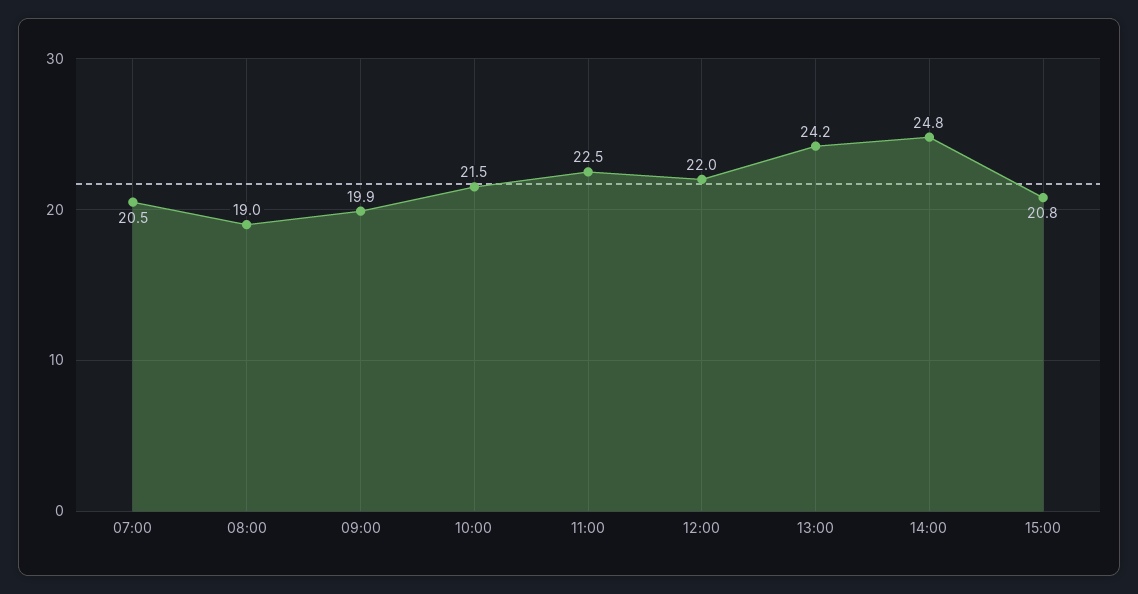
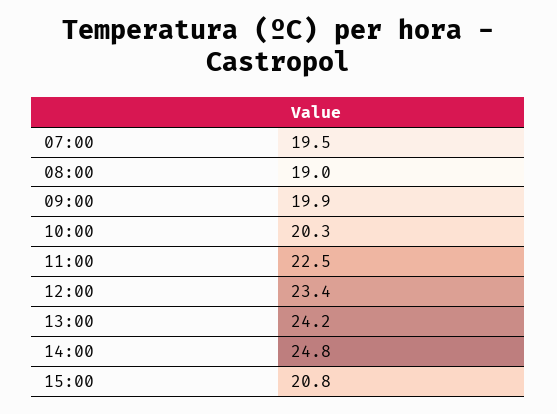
07:00: 20.5 -> 19.5
10:00: 21.5 -> 20.3
12:00: 22 -> 23.4

